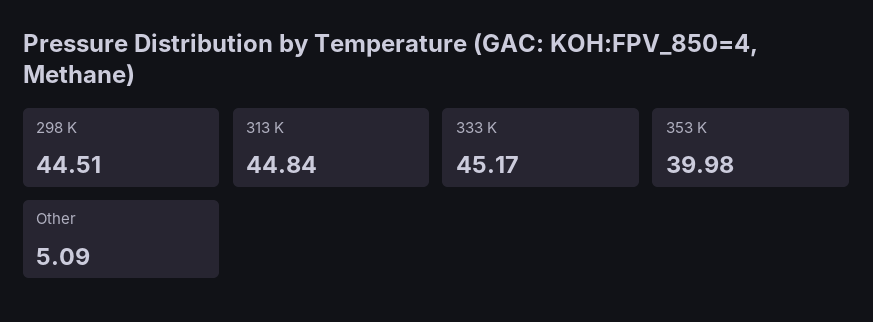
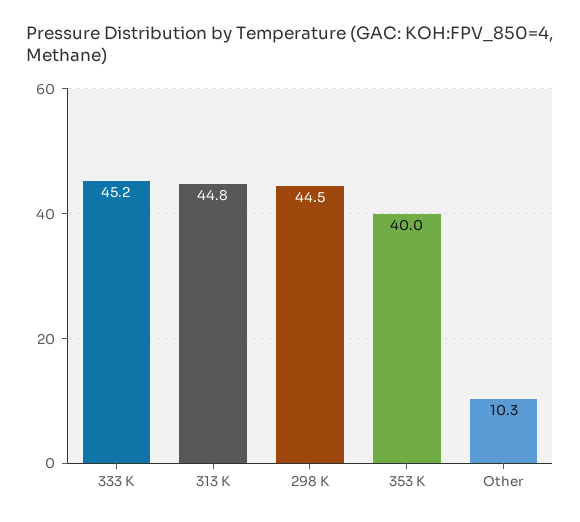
Other: 5.09 -> 10.3

